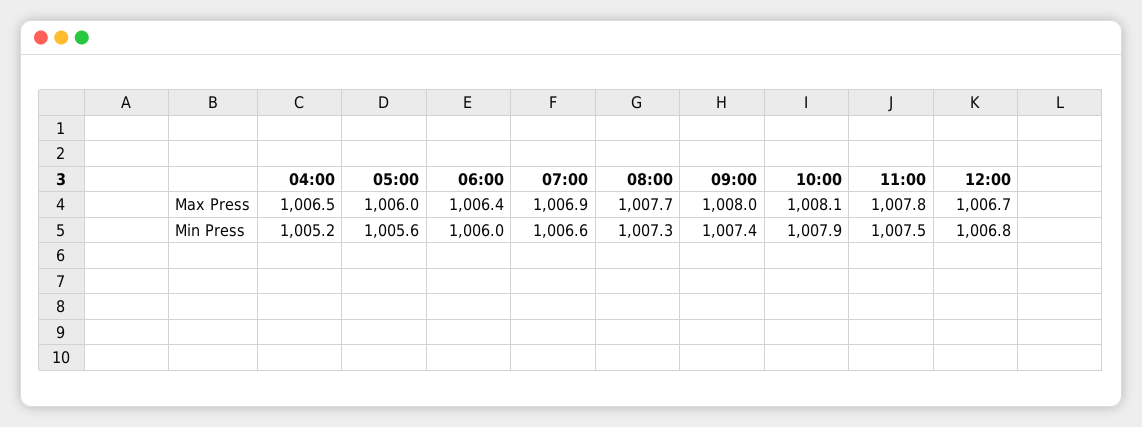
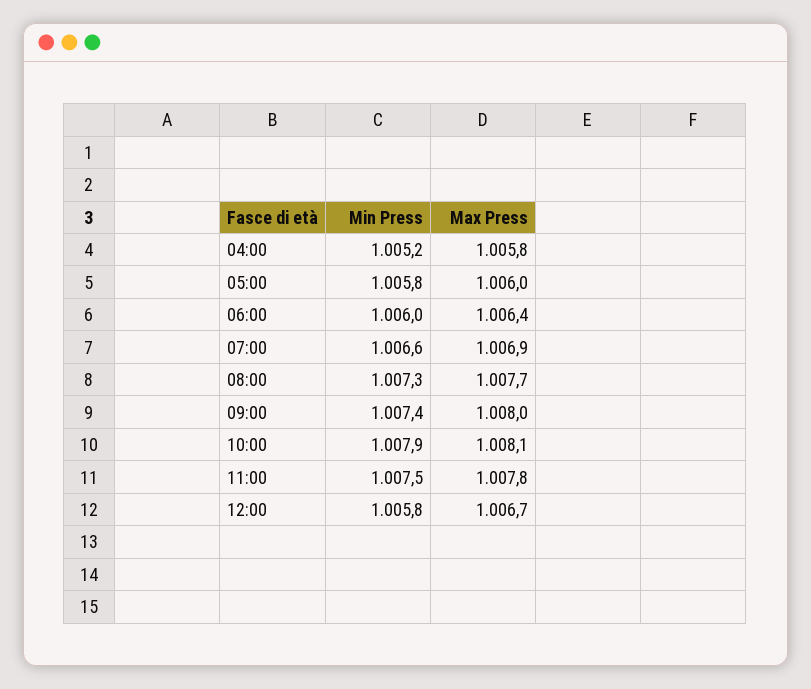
04:00, Max Press: 1006.5 -> 1005.8
05:00, Min Press: 1005.6 -> 1005.8
12:00, Min Press: 1006.8 -> 1005.8

